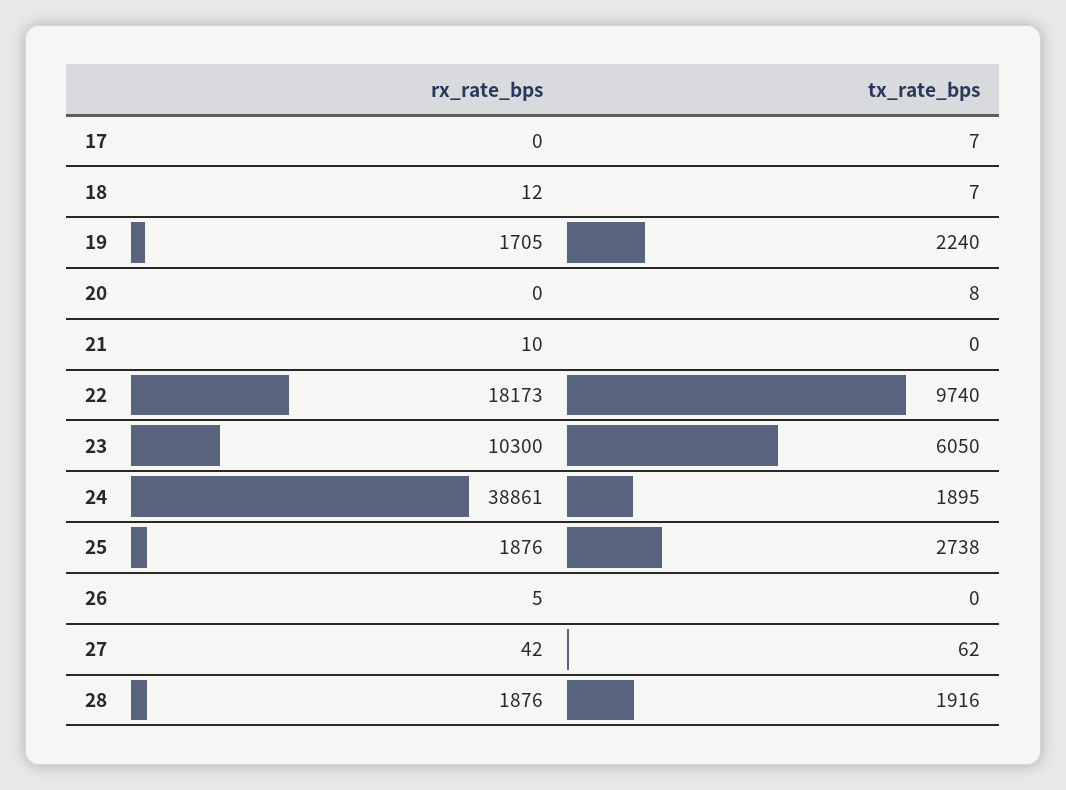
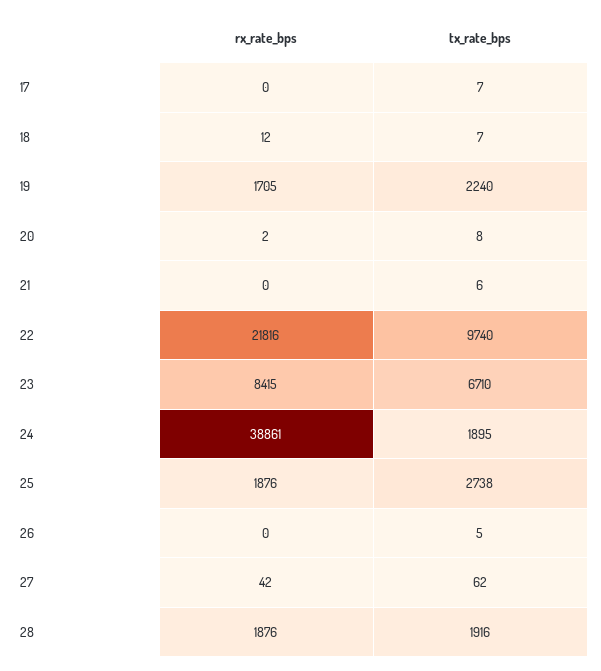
rx_rate_bps, 20: 0 -> 2
rx_rate_bps, 21: 10 -> 0
tx_rate_bps, 21: 0 -> 6
rx_rate_bps, 22: 18173 -> 21816
rx_rate_bps, 23: 10300 -> 8415
tx_rate_bps, 23: 6050 -> 6710
rx_rate_bps, 26: 5 -> 0
tx_rate_bps, 26: 0 -> 5

